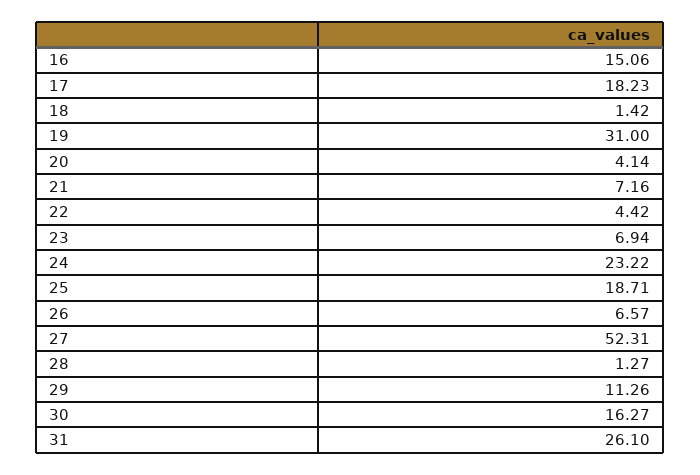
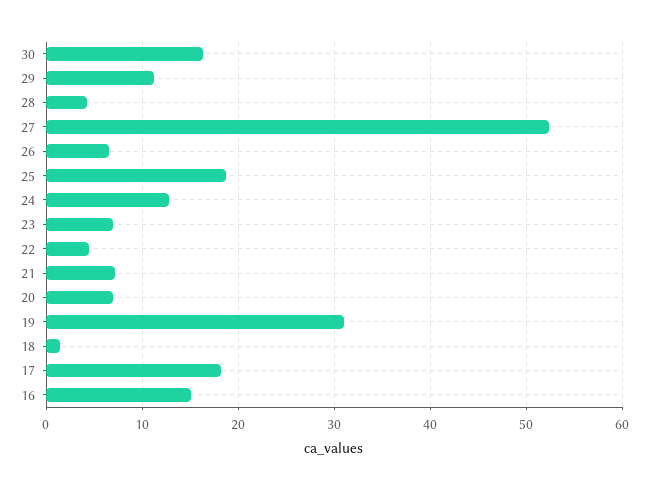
20: 4.14 -> 7
24: 23.22 -> 13
28: 1.27 -> 4
31: 26.1 -> none

